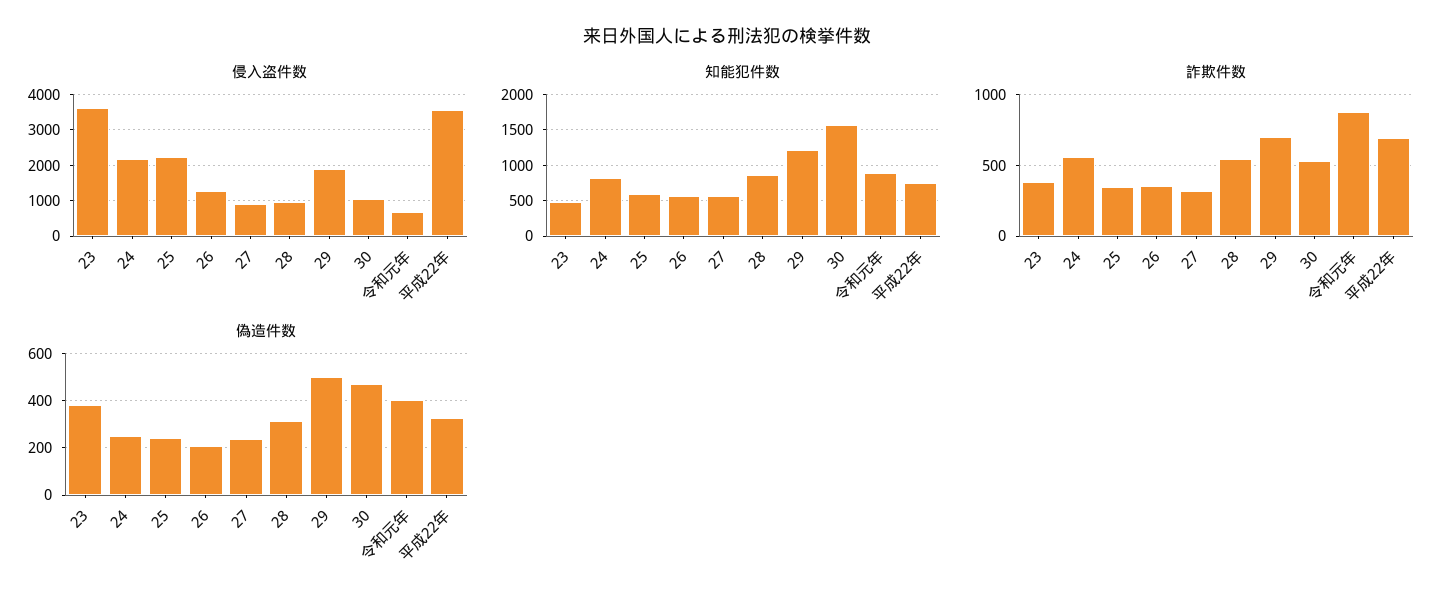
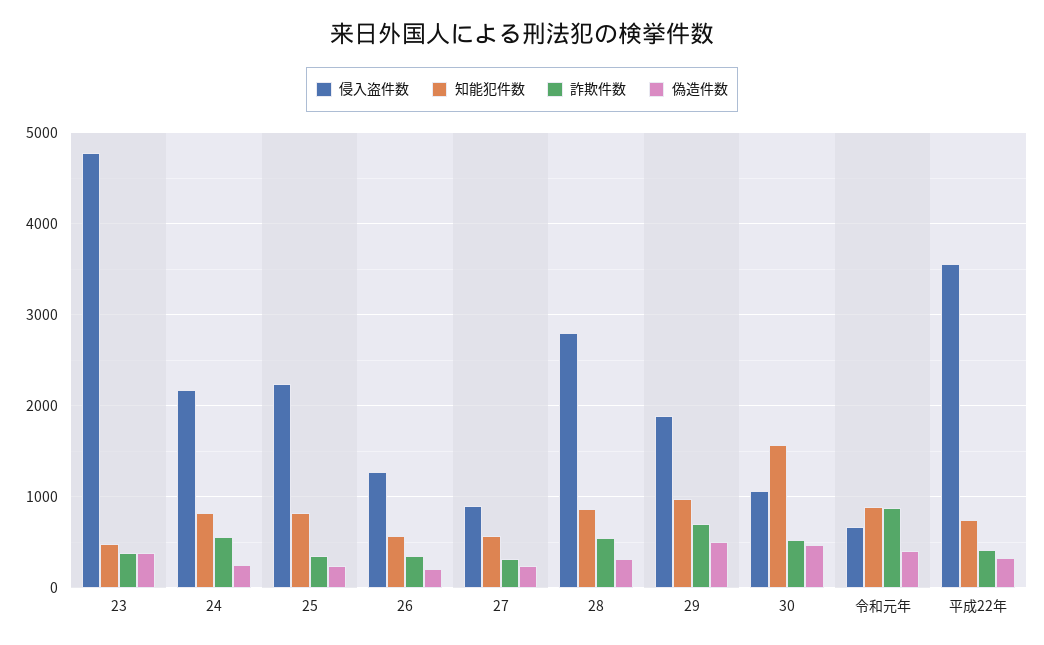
侵入盗件数, 23: 3600 -> 4800
侵入盗件数, 28: 1000 -> 2800
知能犯件数, 25: 600 -> 800
知能犯件数, 29: 1200 -> 1000
詐欺件数, 平成22年: 700 -> 400

